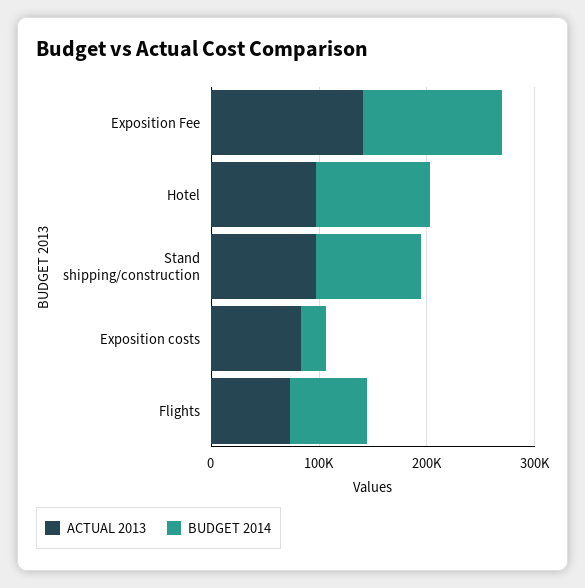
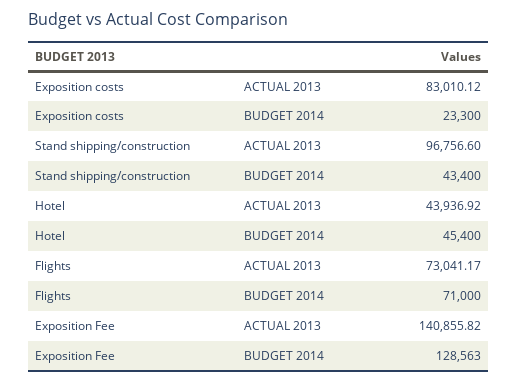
ACTUAL 2013, Hotel: 100000 -> 43936.92
BUDGET 2014, Hotel: 100000 -> 45400
BUDGET 2014, Stand shipping/construction: 100000 -> 43400

